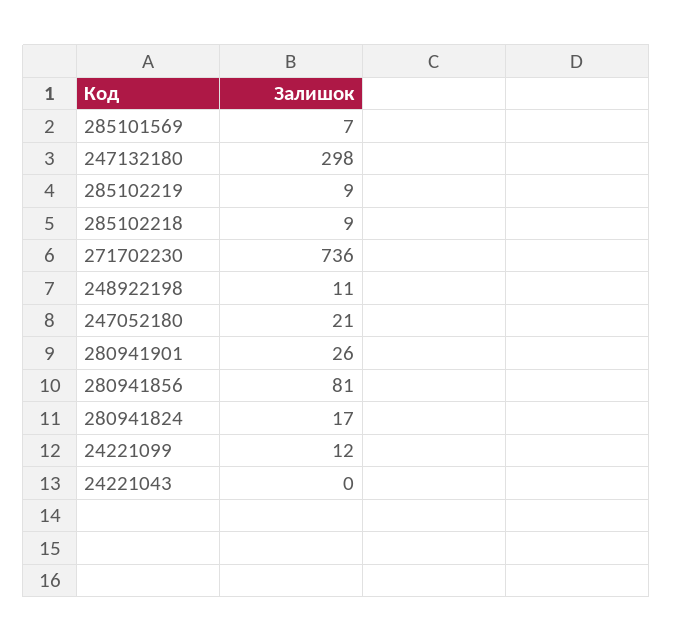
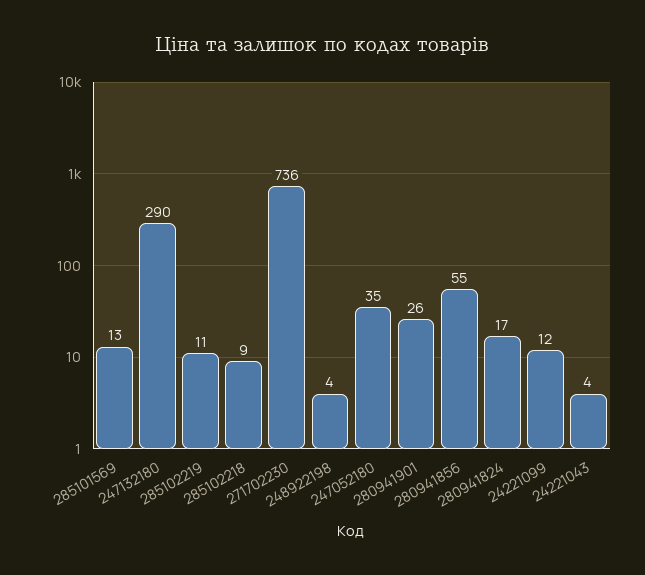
285101569: 7 -> 13
247132180: 298 -> 290
285102219: 9 -> 11
248922198: 11 -> 4
247052180: 21 -> 35
280941856: 81 -> 55
24221043: 0 -> 4

